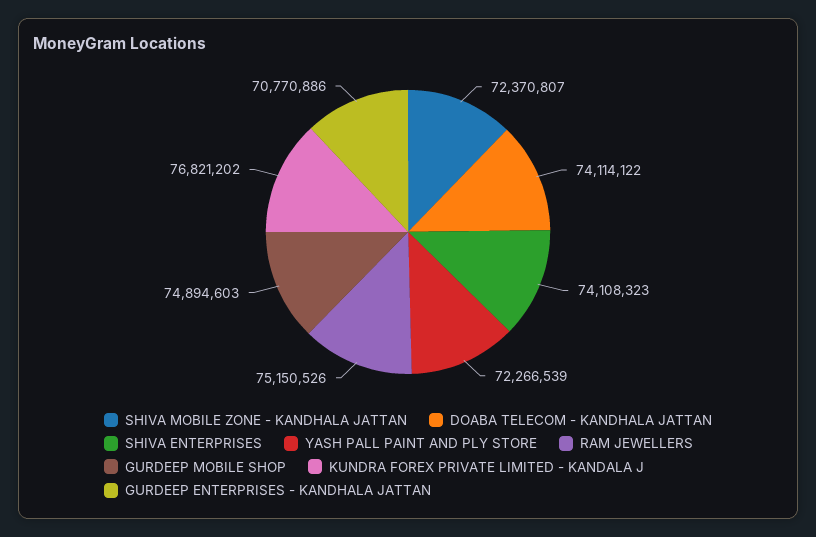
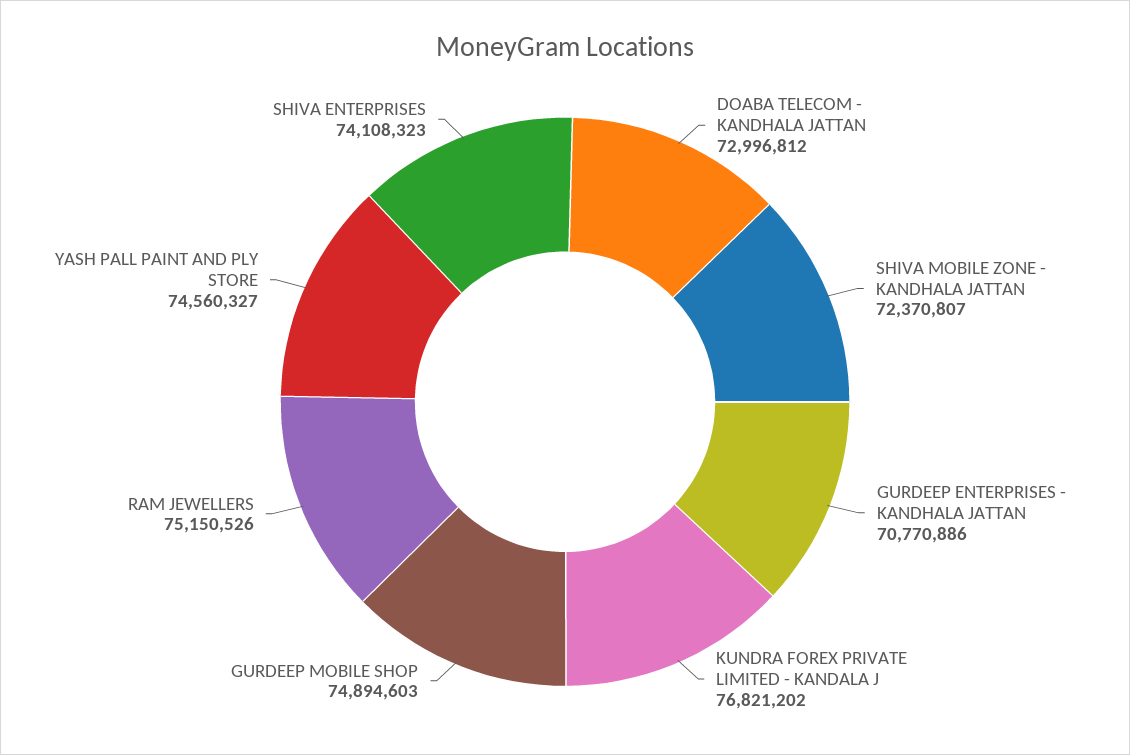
DOABA TELECOM - KANDHALA JATTAN: 74114122 -> 72996812
YASH PALL PAINT AND PLY STORE: 72266539 -> 74560327

